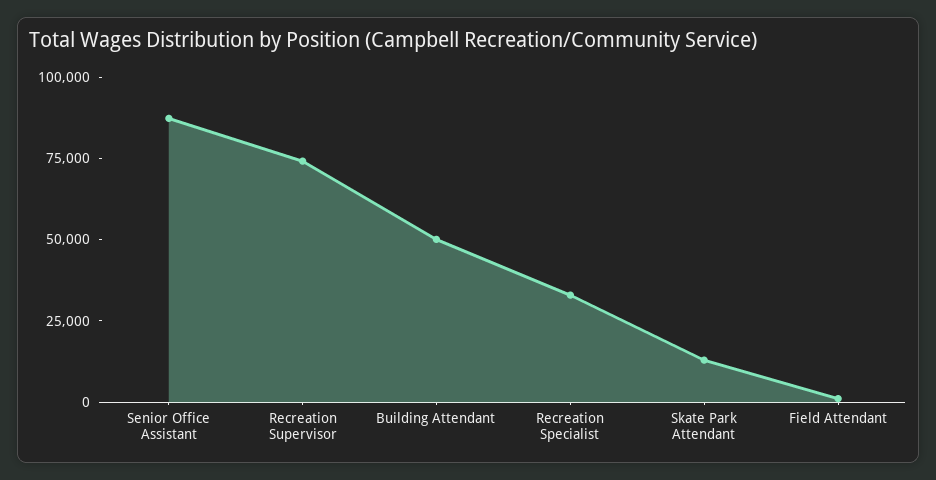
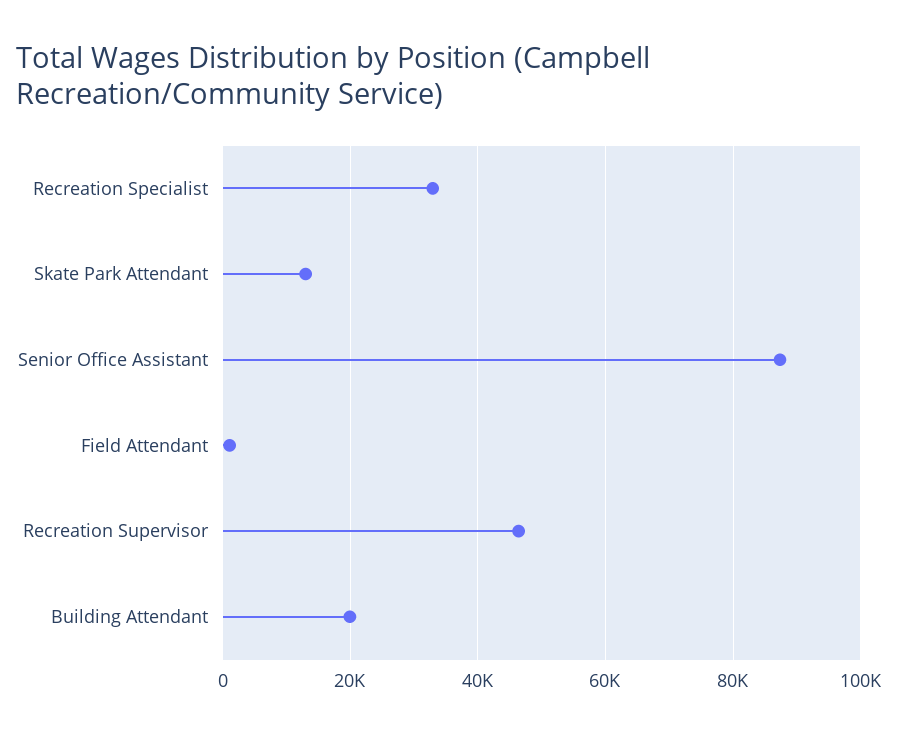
Recreation Supervisor: 75000 -> 46000
Building Attendant: 50000 -> 20000

